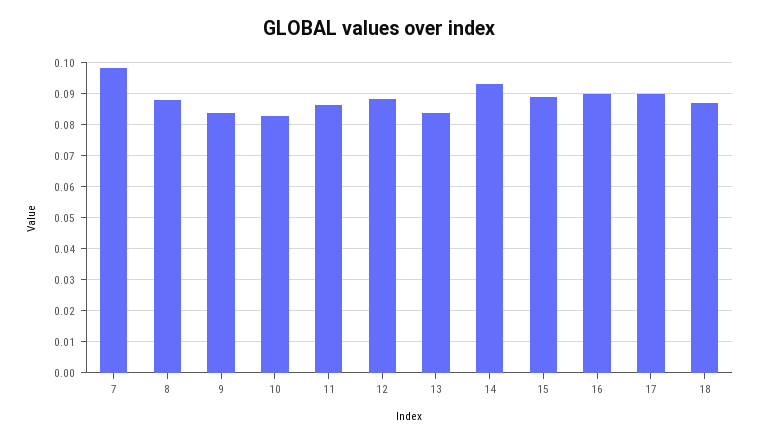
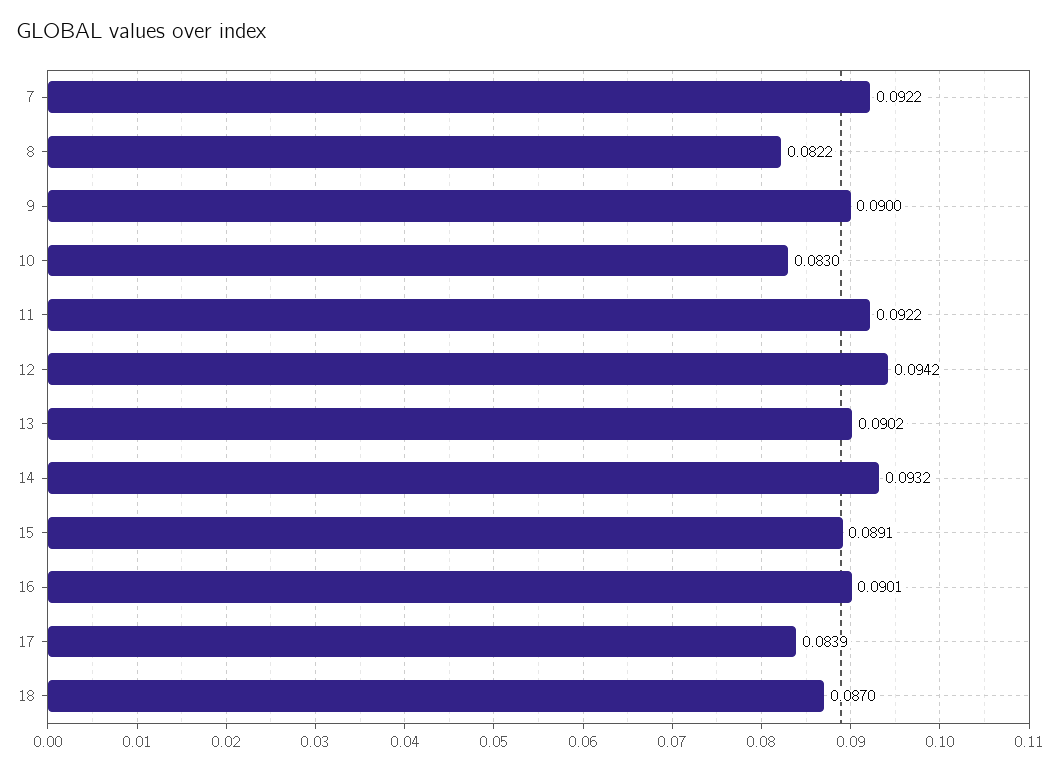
7: 0.098 -> 0.0922
8: 0.088 -> 0.0822
9: 0.084 -> 0.09
11: 0.086 -> 0.0922
12: 0.088 -> 0.0942
13: 0.084 -> 0.0902
17: 0.09 -> 0.0839

